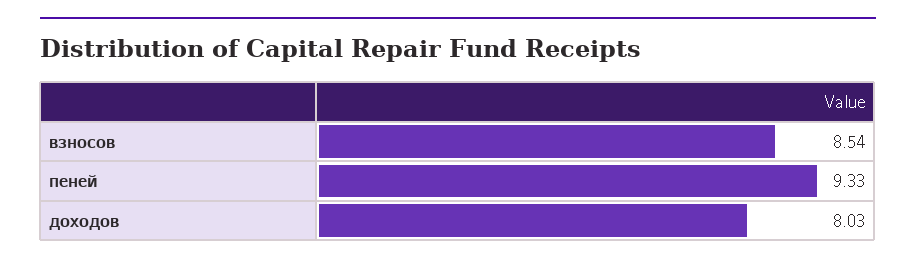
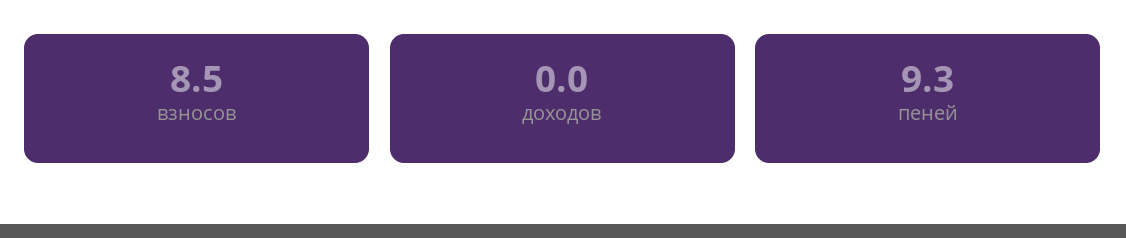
доходов: 8.03 -> 0

